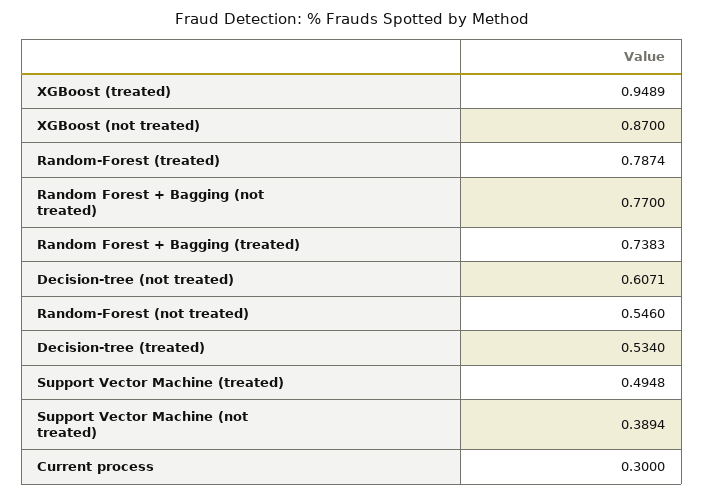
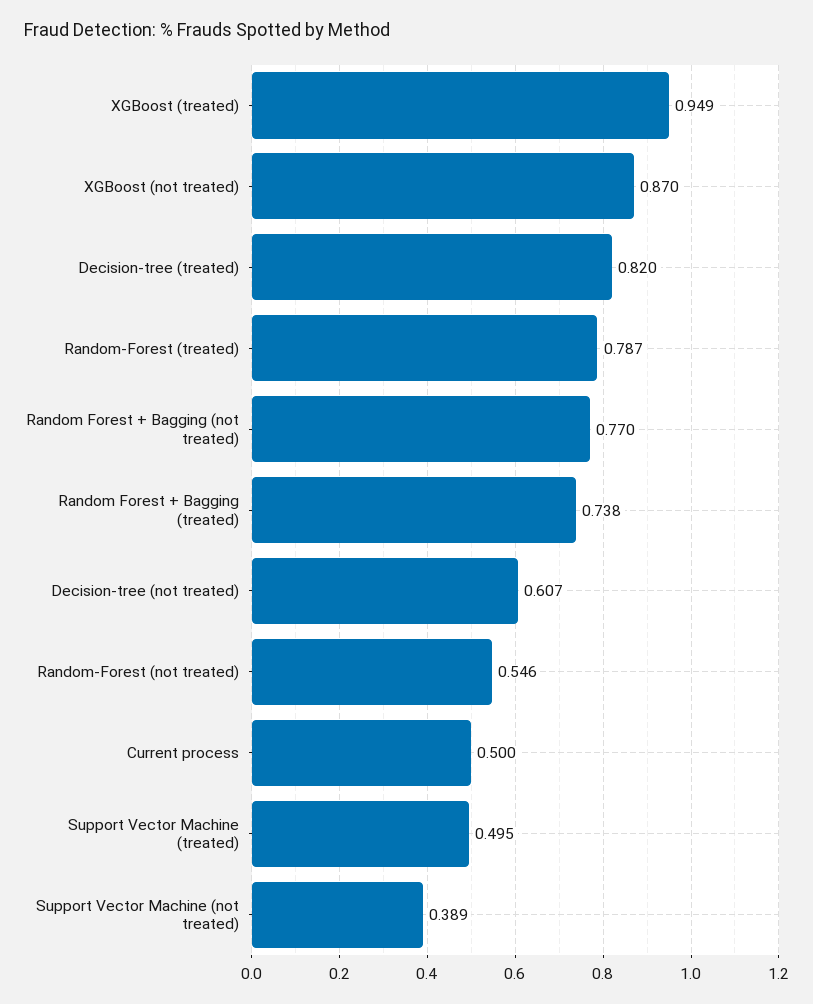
Decision-tree (treated): 0.534 -> 0.82
Current process: 0.3 -> 0.5

